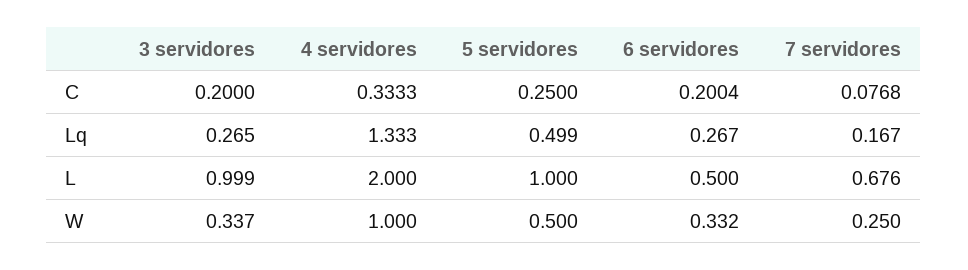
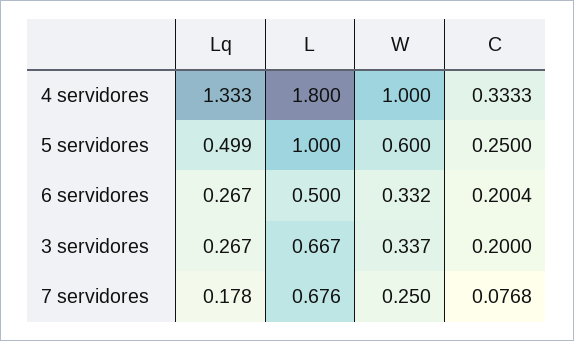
3 servidores, Lq: 0.265 -> 0.267
7 servidores, Lq: 0.167 -> 0.178
3 servidores, L: 0.999 -> 0.667
4 servidores, L: 2 -> 1.8
5 servidores, W: 0.5 -> 0.6

